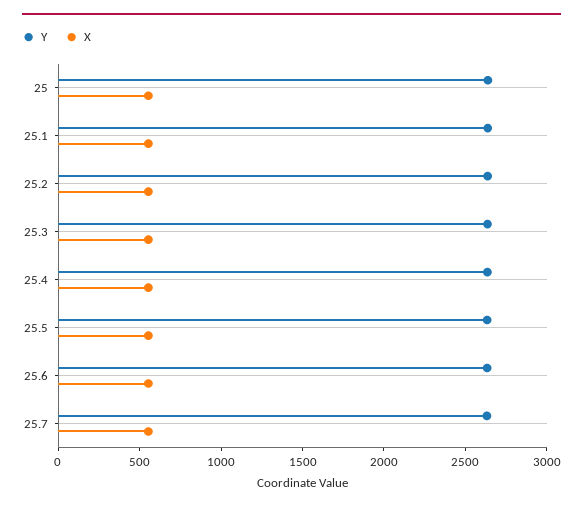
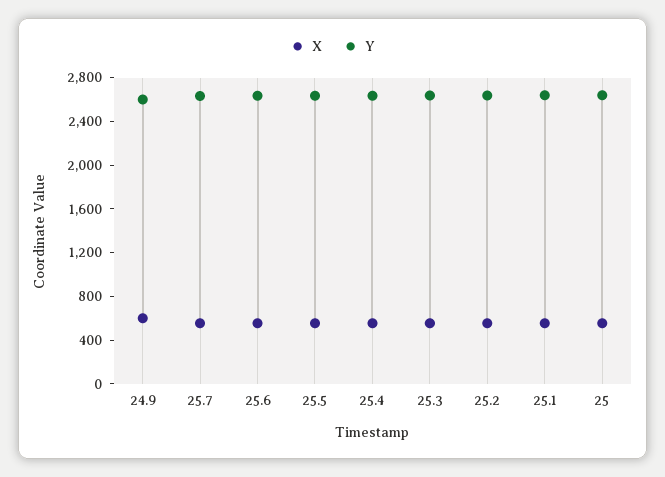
X, 24.9: none -> 600
Y, 24.9: none -> 2600

